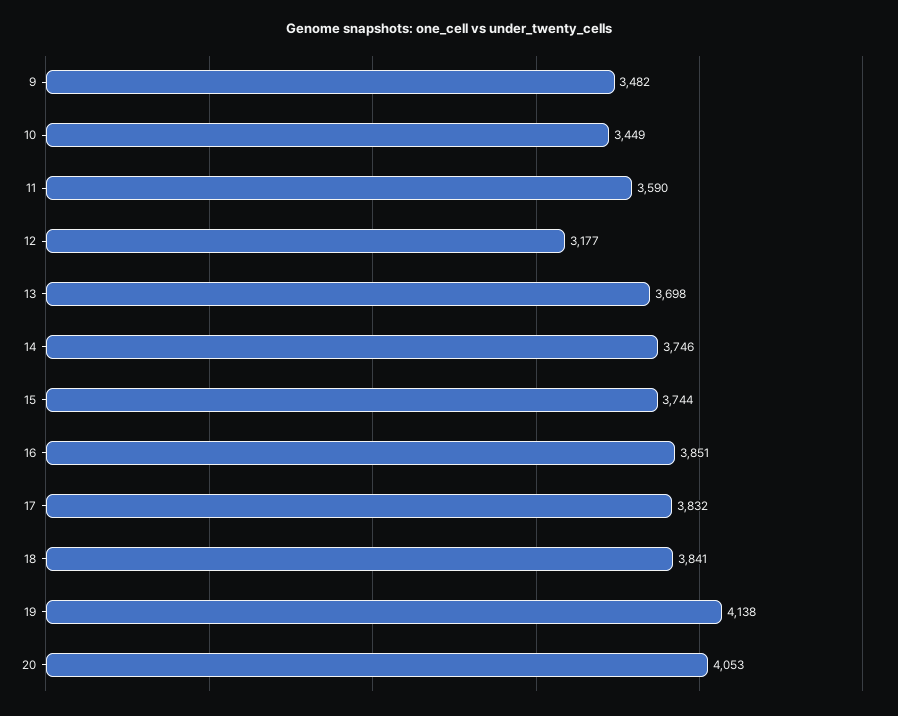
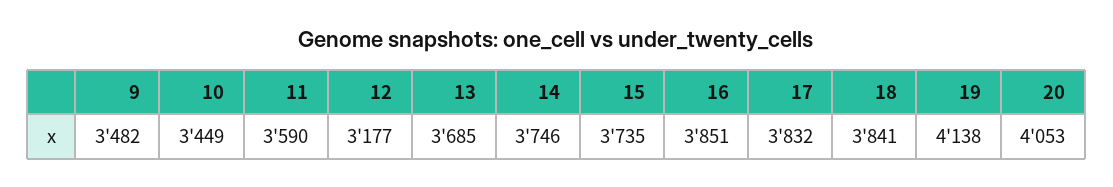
13: 3698 -> 3685
15: 3744 -> 3735

